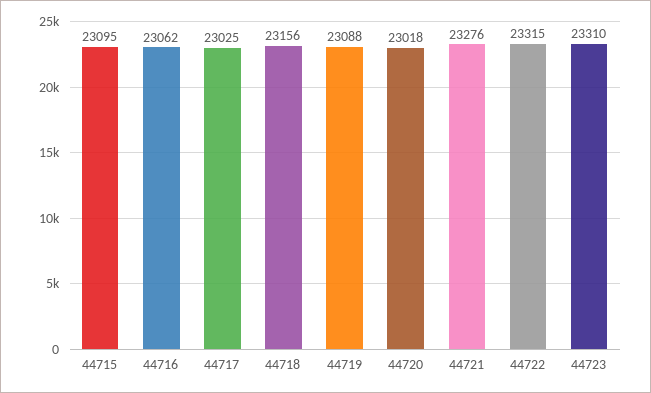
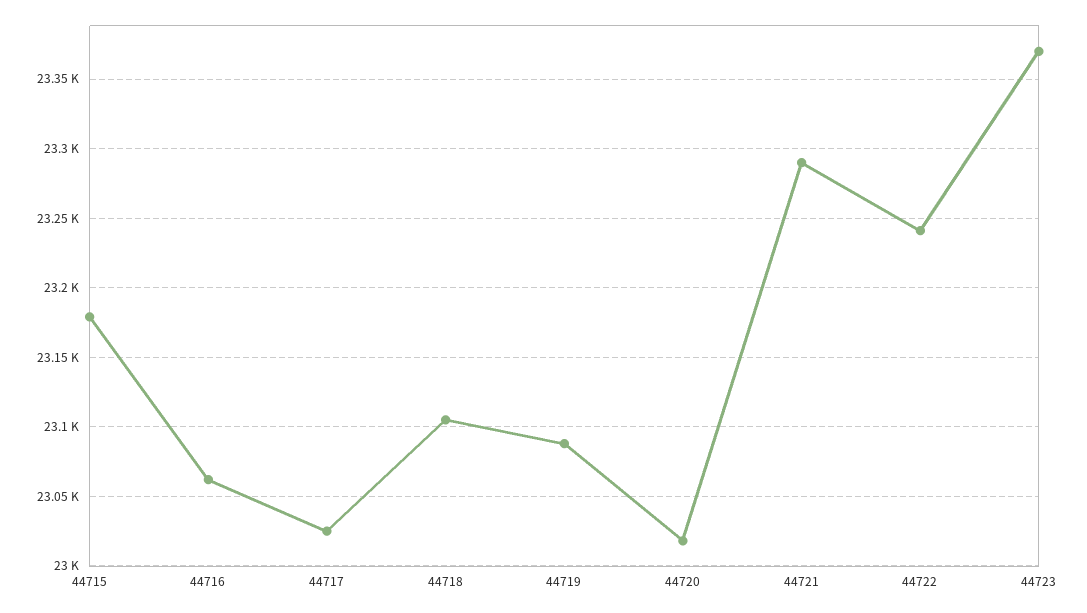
44715: 23095 -> 23180
44718: 23156 -> 23105
44721: 23276 -> 23290
44722: 23315 -> 23240
44723: 23310 -> 23370

